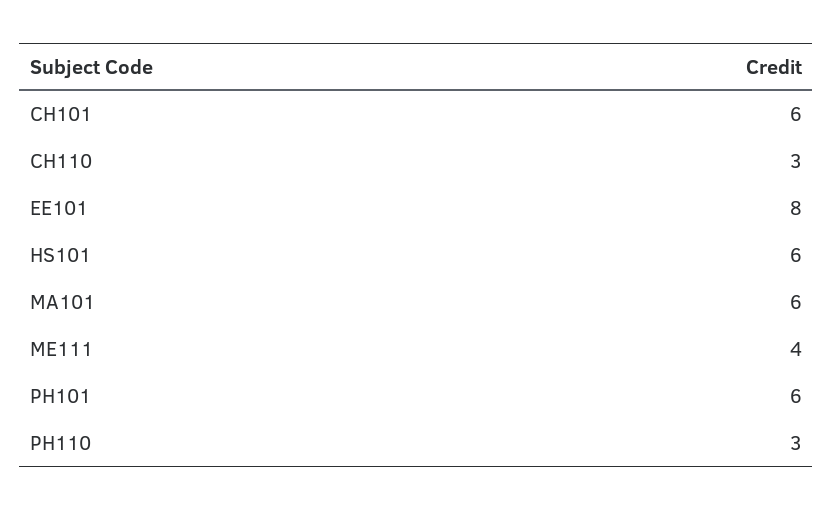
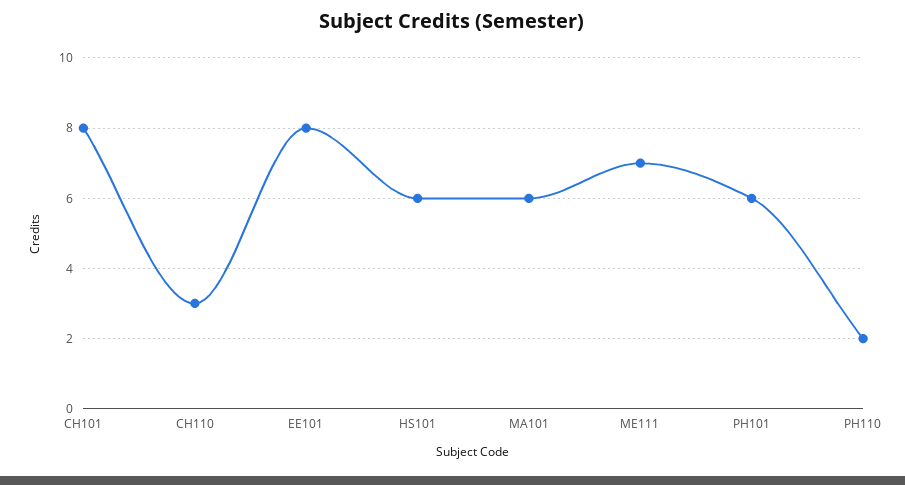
CH101: 6 -> 8
ME111: 4 -> 7
PH110: 3 -> 2

